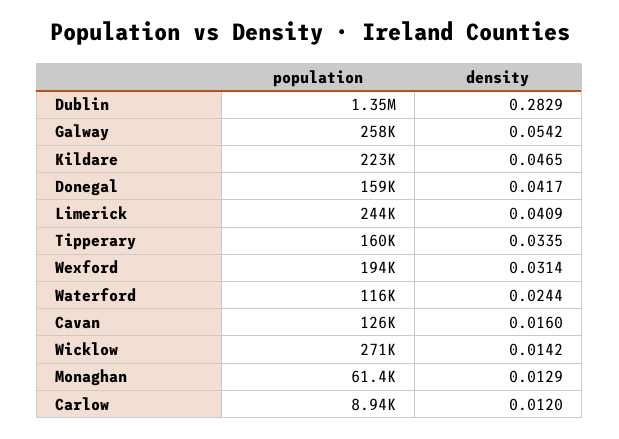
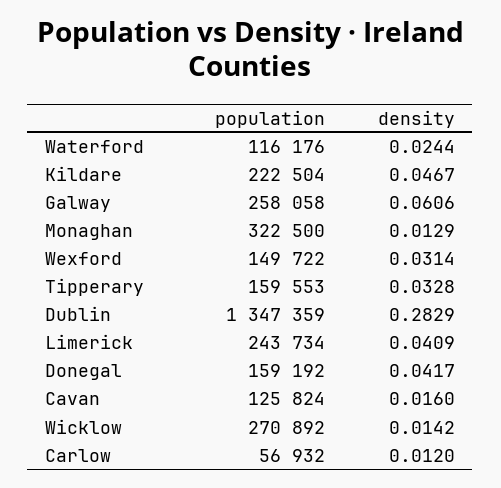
density, Galway: 0.0542 -> 0.0606
density, Kildare: 0.0465 -> 0.0467
density, Tipperary: 0.0335 -> 0.0328
population, Wexford: 194000 -> 149722
population, Monaghan: 61400 -> 322500
population, Carlow: 8940 -> 56932

